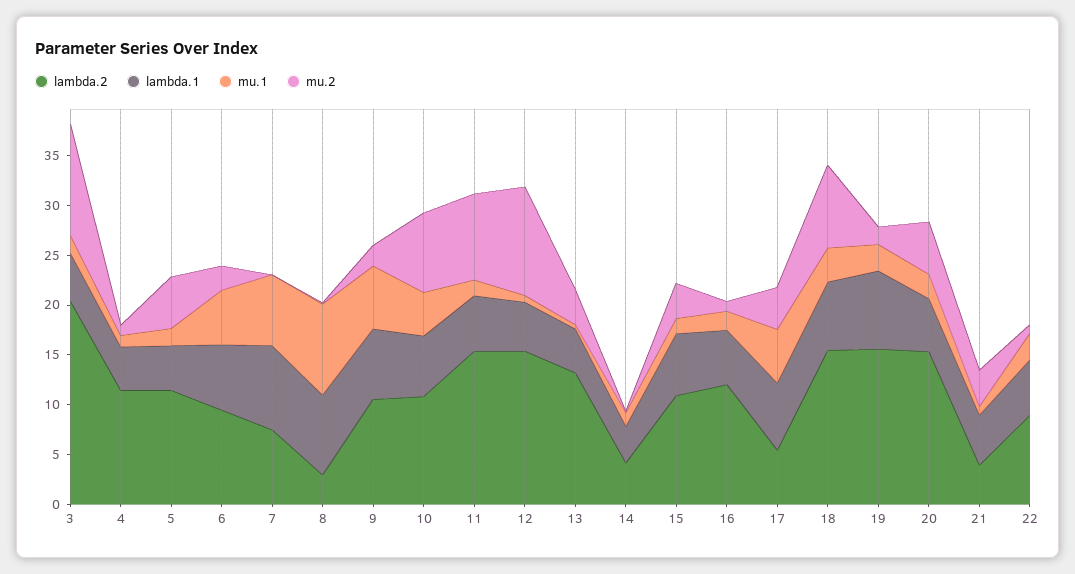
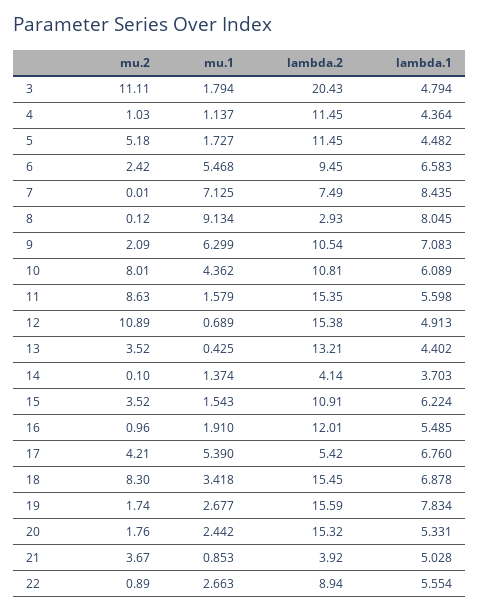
mu.2, 20: 5 -> 1.76

